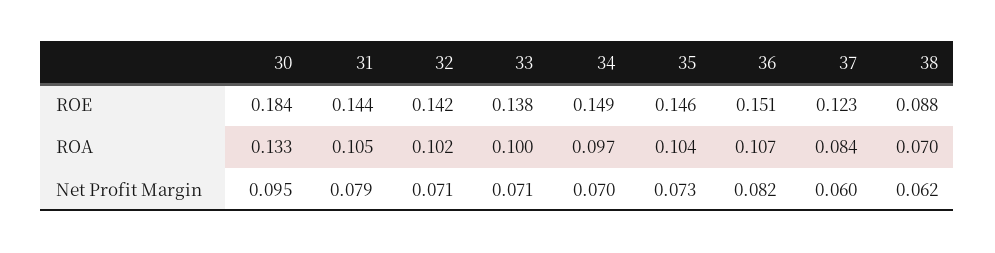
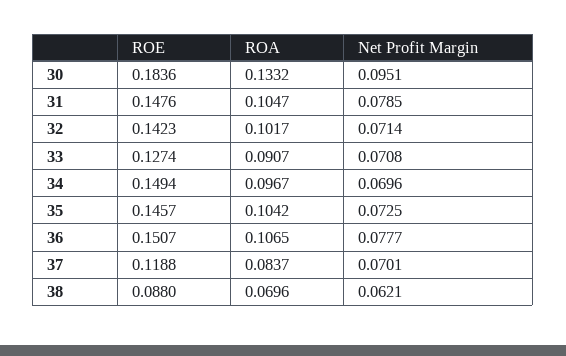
31, ROE: 0.144 -> 0.1476
33, ROE: 0.138 -> 0.1274
37, ROE: 0.123 -> 0.1188
33, ROA: 0.1 -> 0.0907
36, Net Profit Margin: 0.082 -> 0.0777
37, Net Profit Margin: 0.06 -> 0.0701

